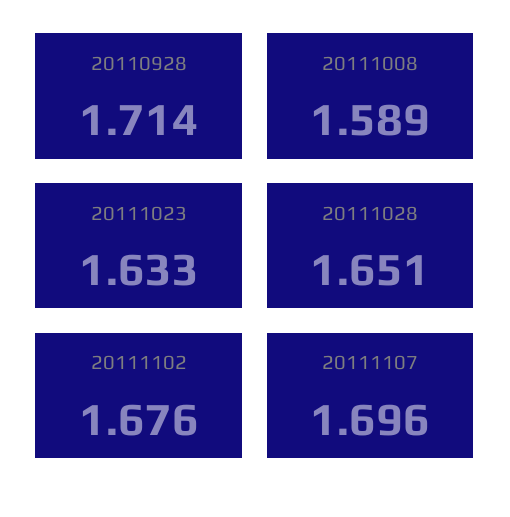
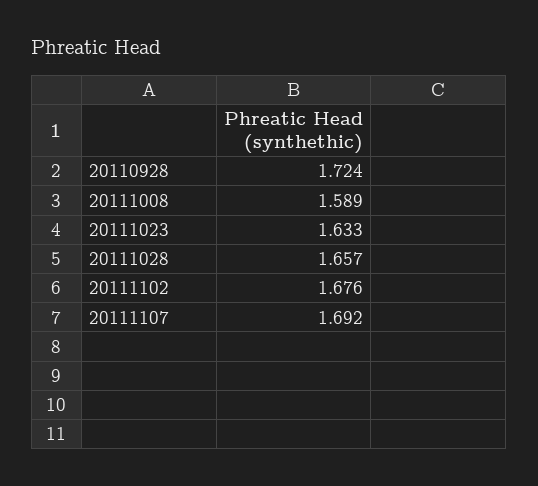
20110928: 1.714 -> 1.724
20111028: 1.651 -> 1.657
20111107: 1.696 -> 1.692

